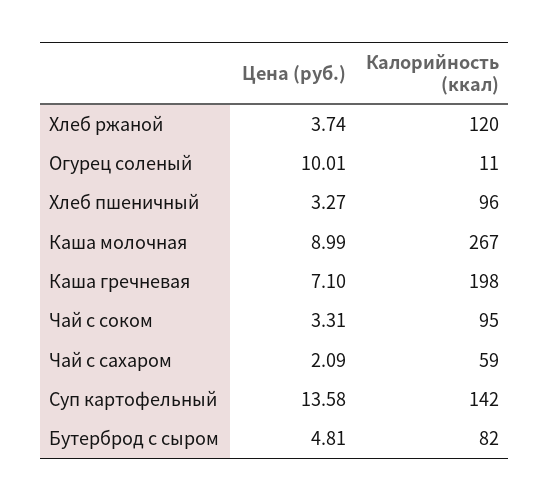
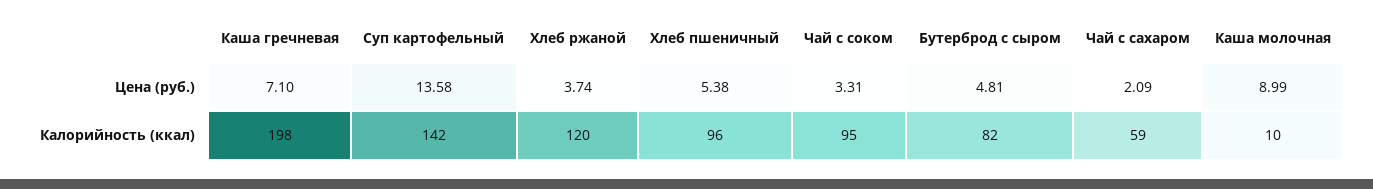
Цена (руб.), Огурец соленый: 10.01 -> none
Калорийность (ккал), Огурец соленый: 11 -> none
Цена (руб.), Хлеб пшеничный: 3.27 -> 5.38
Калорийность (ккал), Каша молочная: 267 -> 10

